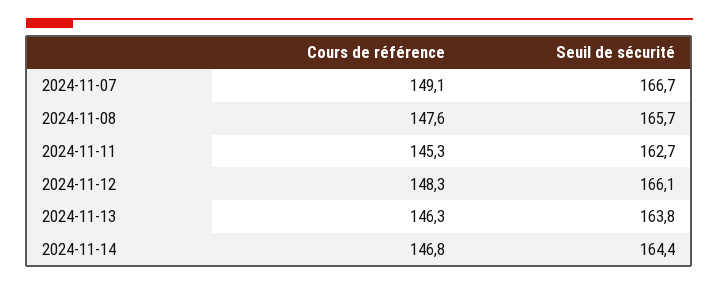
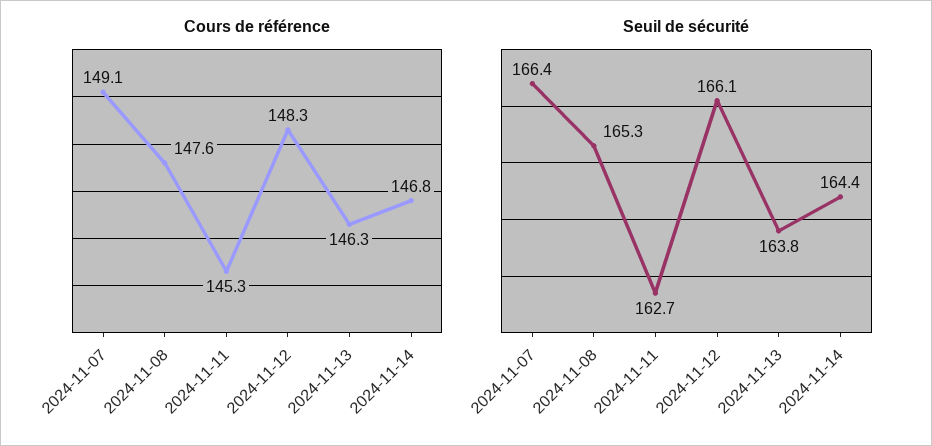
Seuil de sécurité, 2024-11-07: 166.7 -> 166.4
Seuil de sécurité, 2024-11-08: 165.7 -> 165.3

